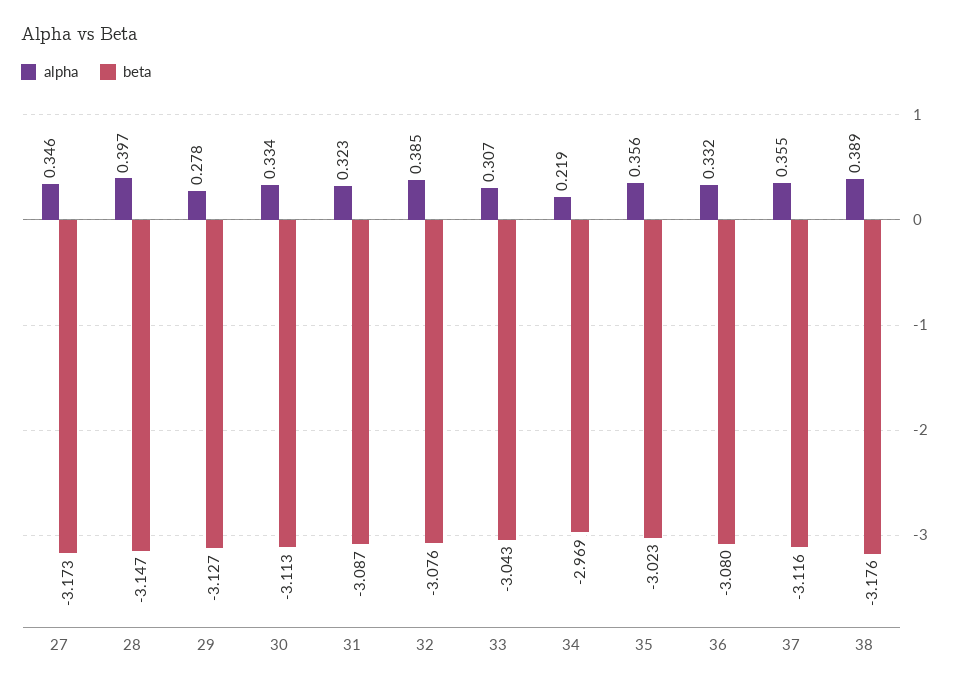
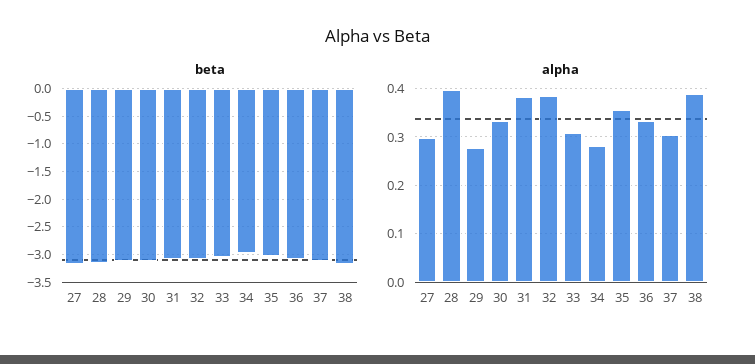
alpha, 27: 0.346 -> 0.3
alpha, 31: 0.323 -> 0.38
alpha, 34: 0.219 -> 0.28
alpha, 37: 0.355 -> 0.3

